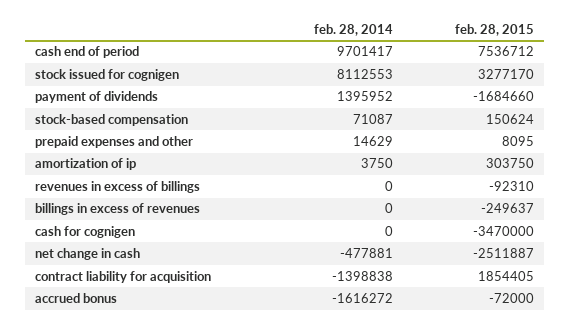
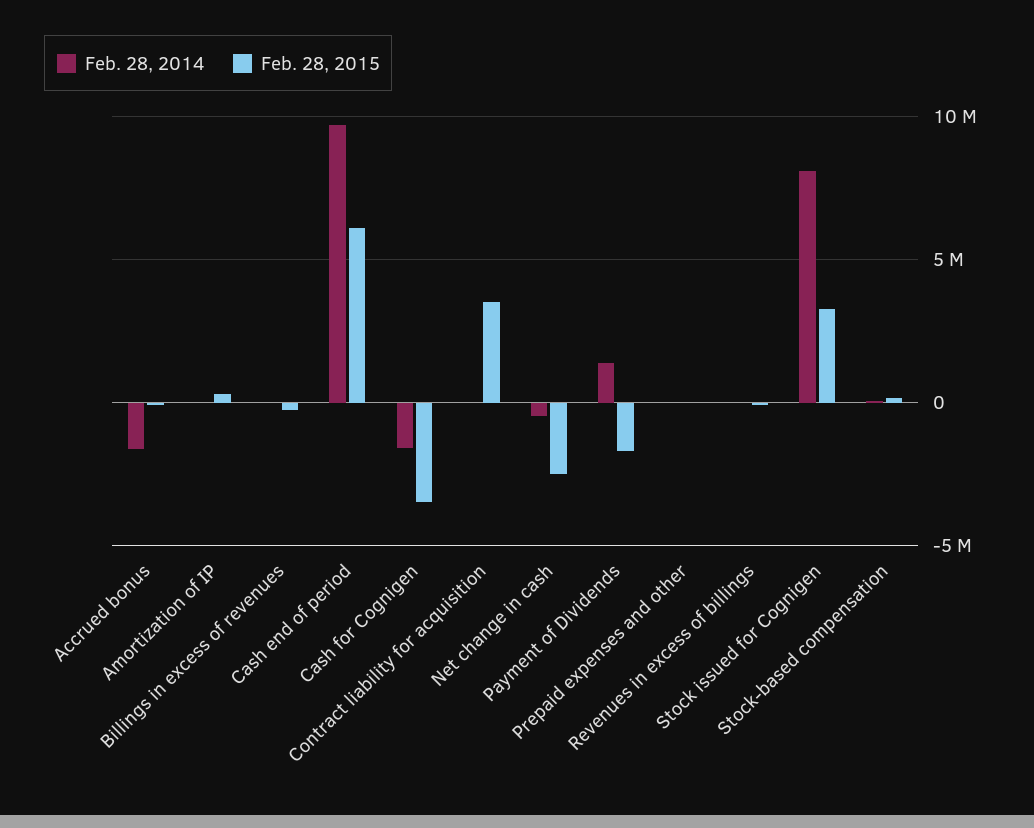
feb. 28, 2015, cash end of period: 7536712 -> 6000000
feb. 28, 2014, cash for cognigen: 0 -> -1500000
feb. 28, 2014, contract liability for acquisition: -1398838 -> 0
feb. 28, 2015, contract liability for acquisition: 1854405 -> 3500000

